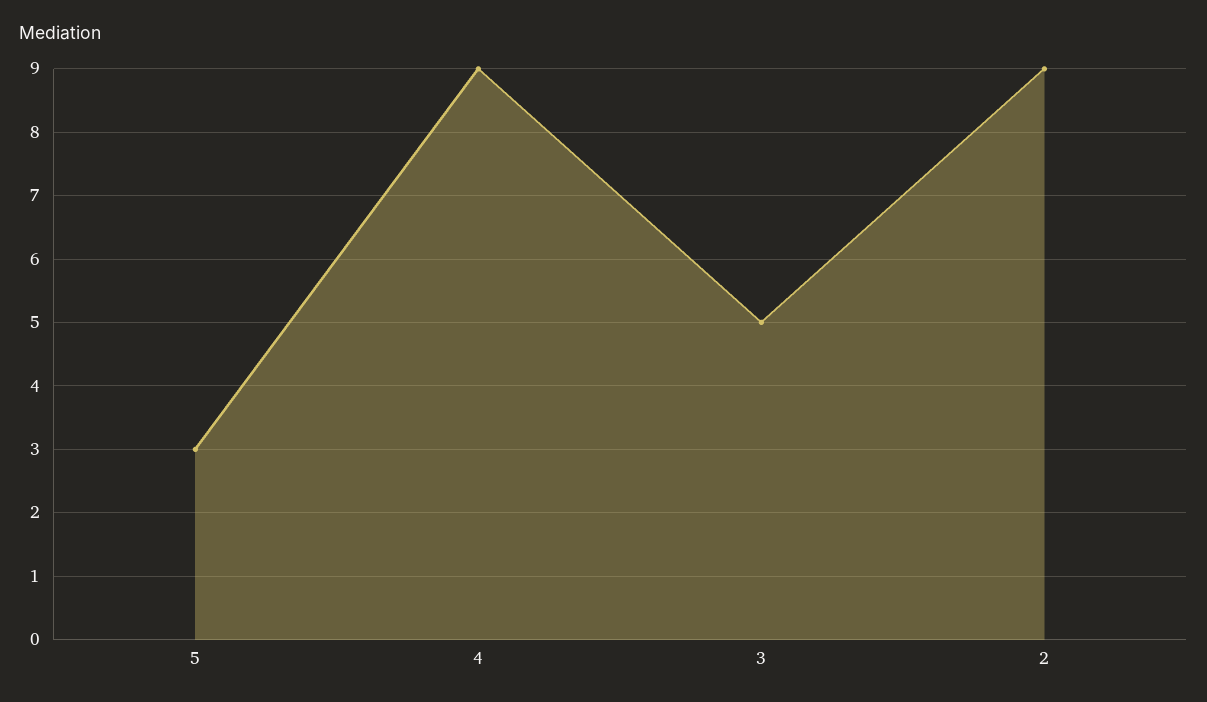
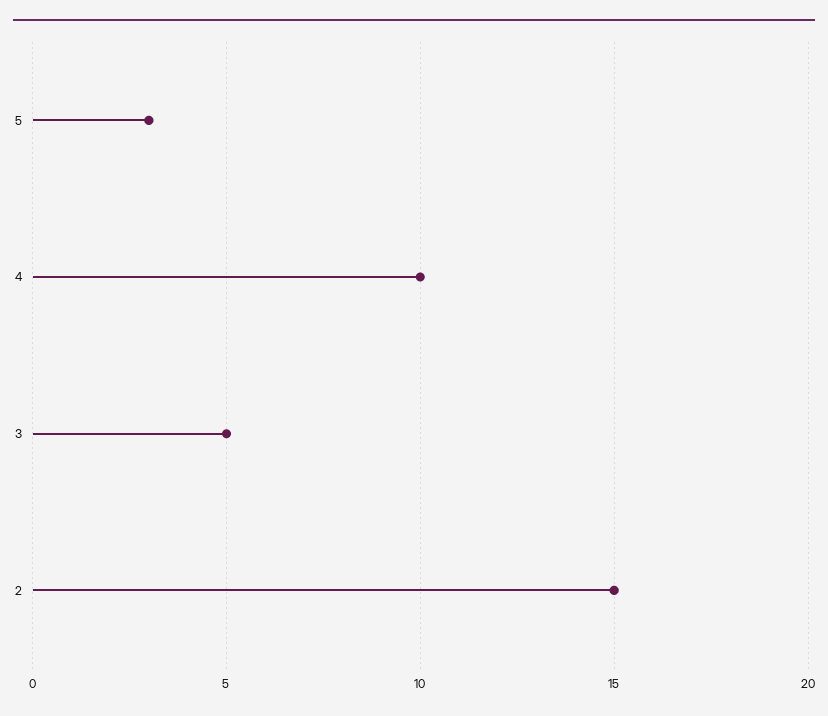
4: 9 -> 10
2: 9 -> 15

